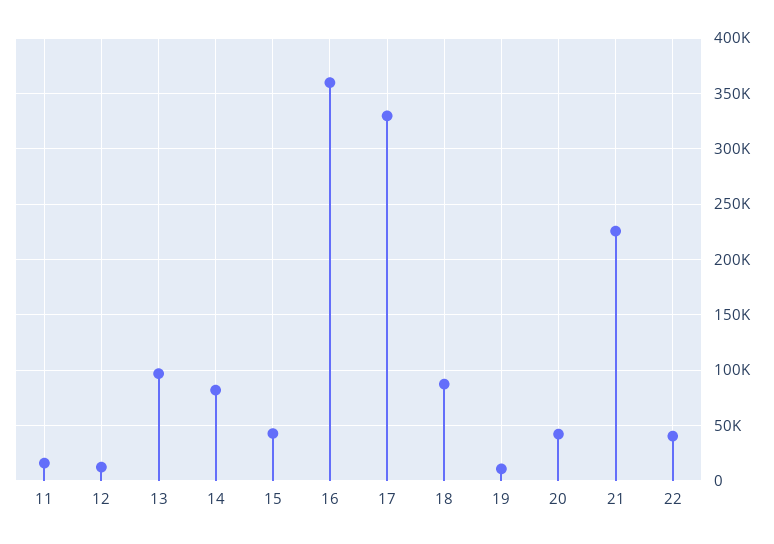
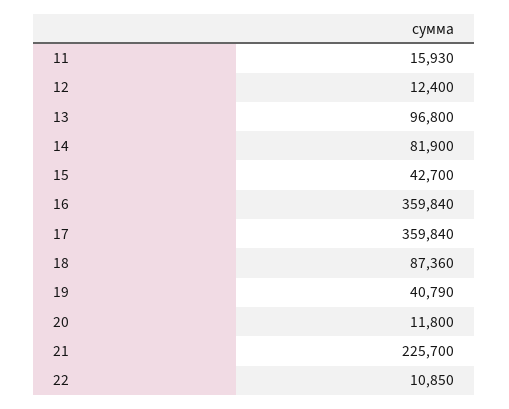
17: 330000 -> 359840
19: 10000 -> 40790
20: 40000 -> 11800
22: 40000 -> 10850

